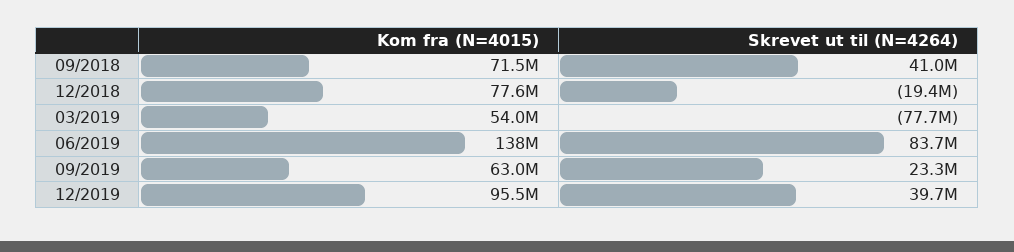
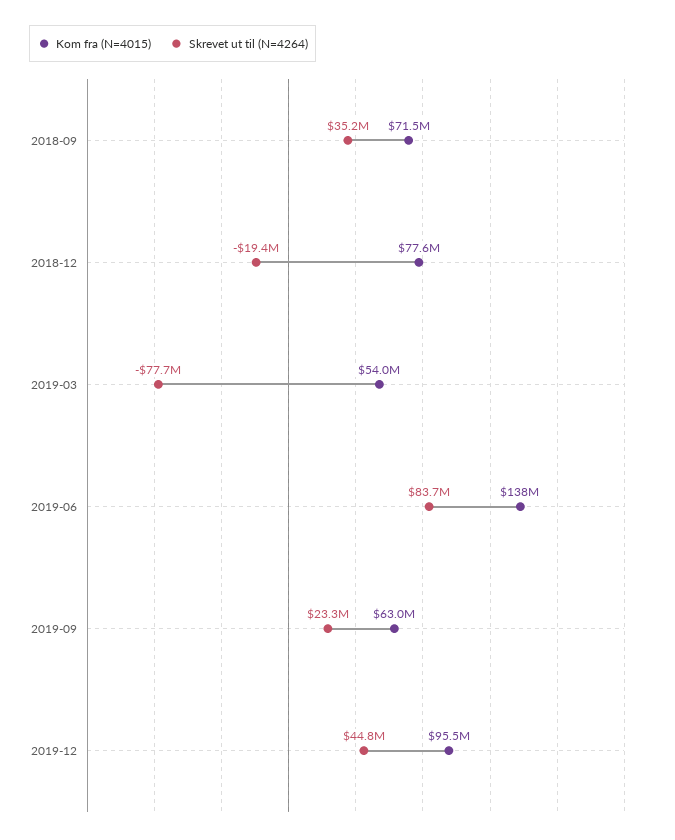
Skrevet ut til (N=4264), 09/2018: 41000000 -> 35200000
Skrevet ut til (N=4264), 12/2019: 39700000 -> 44800000

